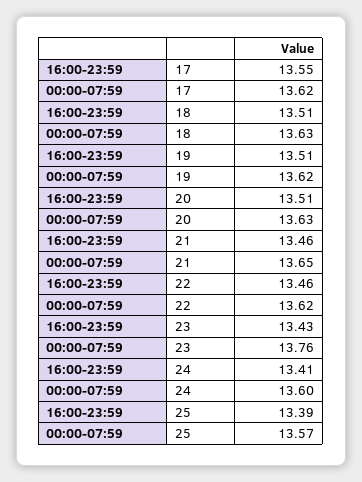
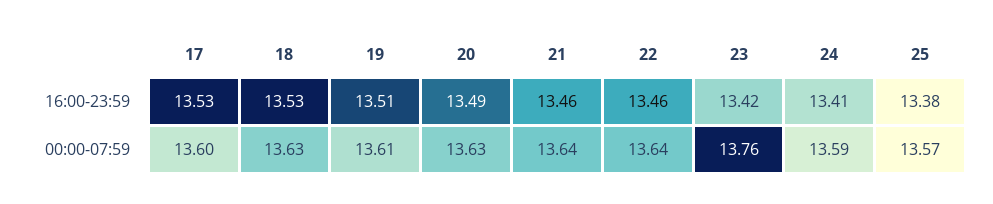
16:00-23:59, 17: 13.55 -> 13.53
00:00-07:59, 17: 13.62 -> 13.6
16:00-23:59, 18: 13.51 -> 13.53
00:00-07:59, 19: 13.62 -> 13.61
16:00-23:59, 20: 13.51 -> 13.49
00:00-07:59, 21: 13.65 -> 13.64
00:00-07:59, 22: 13.62 -> 13.64
16:00-23:59, 23: 13.43 -> 13.42
00:00-07:59, 24: 13.6 -> 13.59
16:00-23:59, 25: 13.39 -> 13.38

